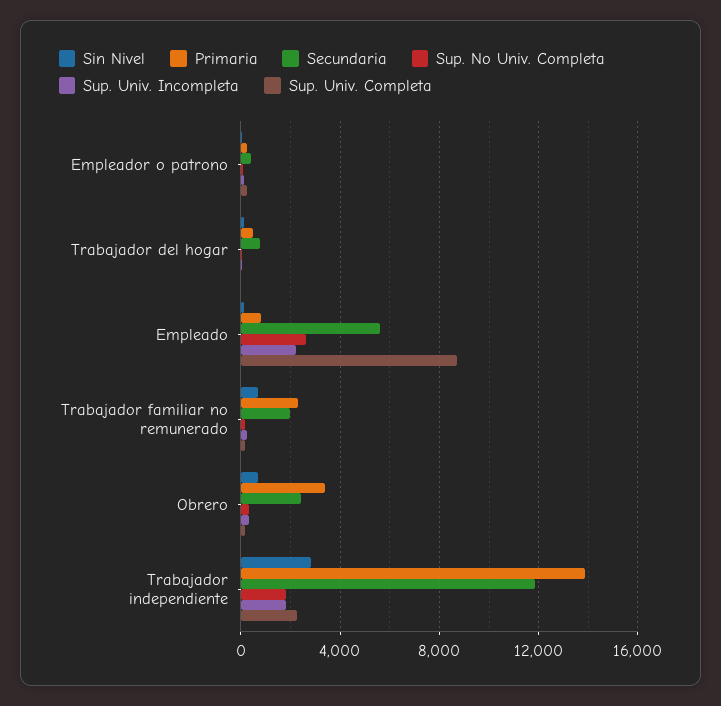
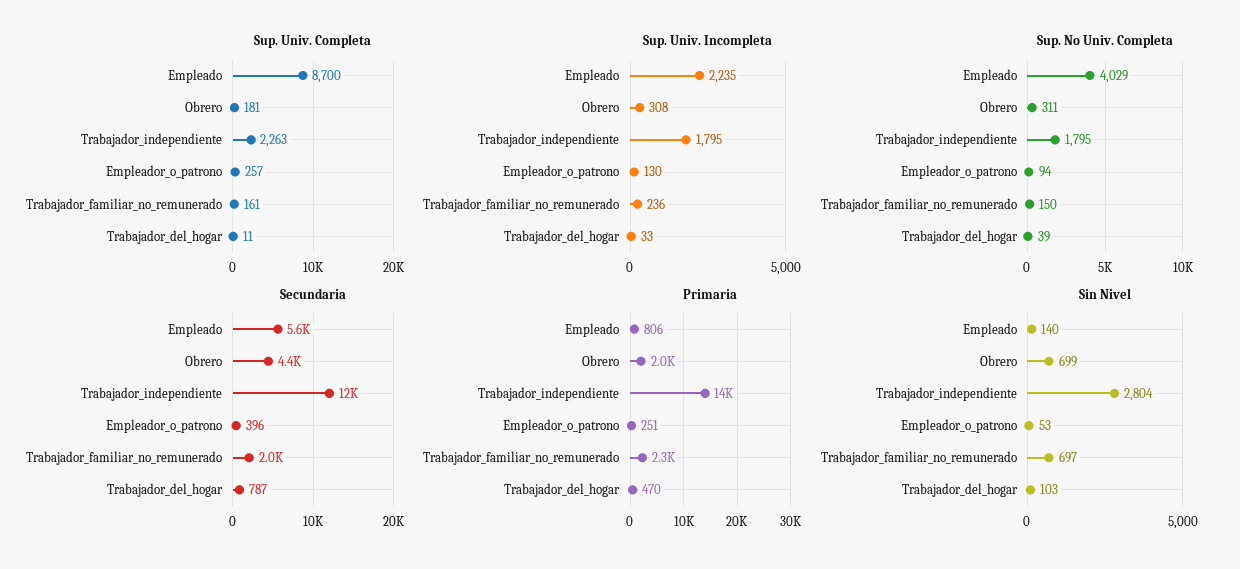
Sup. No Univ. Completa, Empleado: 2500 -> 4029
Primaria, Obrero: 3500 -> 2000
Secundaria, Obrero: 2500 -> 4400

